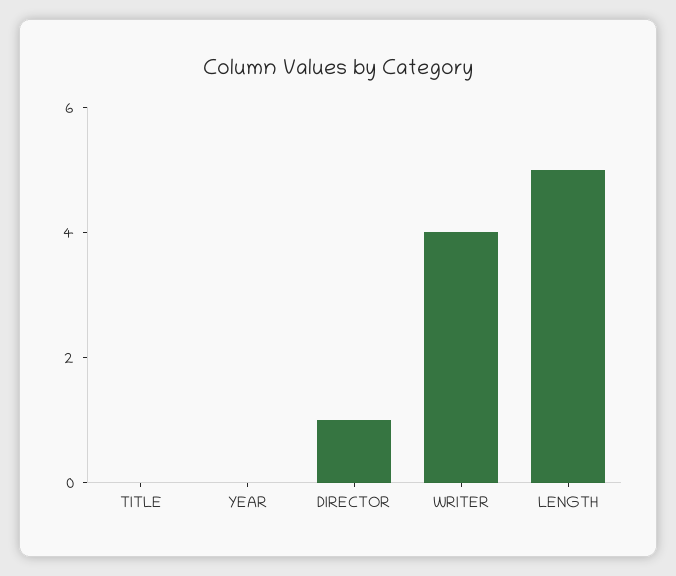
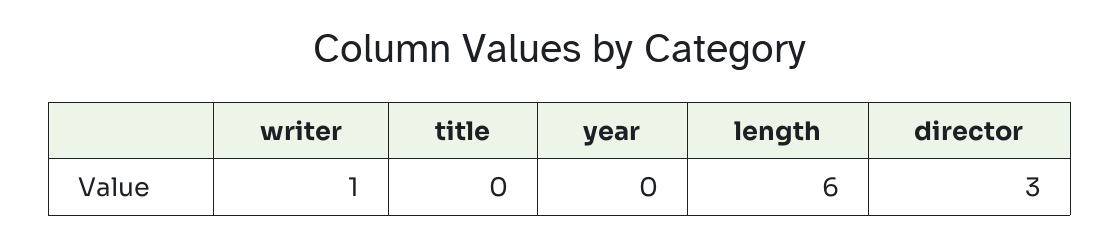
DIRECTOR: 1 -> 3
WRITER: 4 -> 1
LENGTH: 5 -> 6

